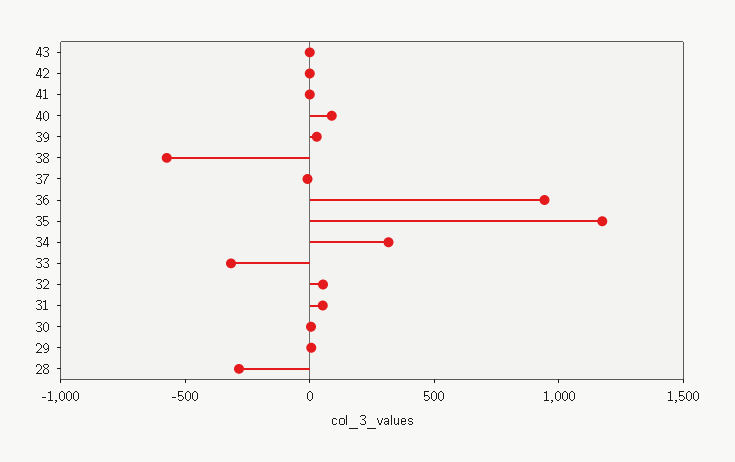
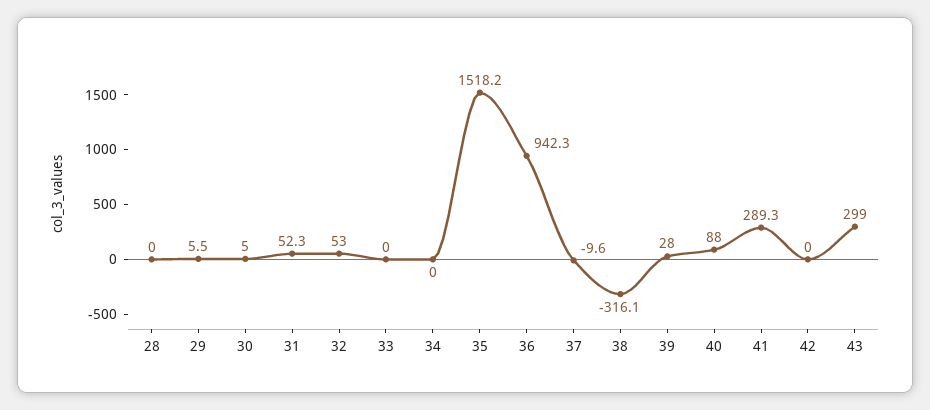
43: 0 -> 299
41: 0 -> 289.3
38: -600 -> -316.1
35: 1200 -> 1518.2
34: 300 -> 0
33: -300 -> 0
28: -300 -> 0

